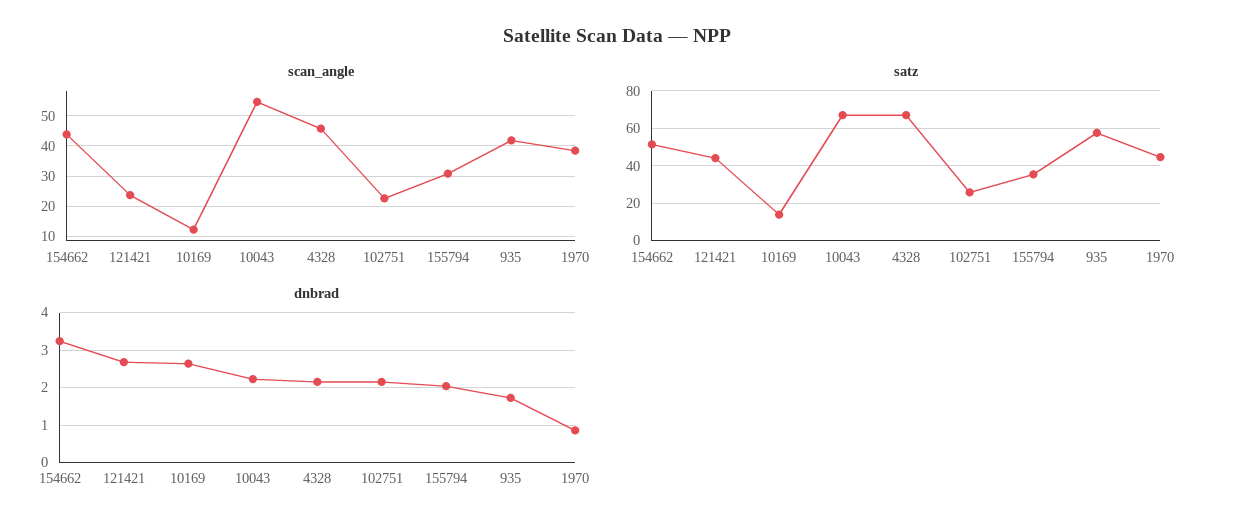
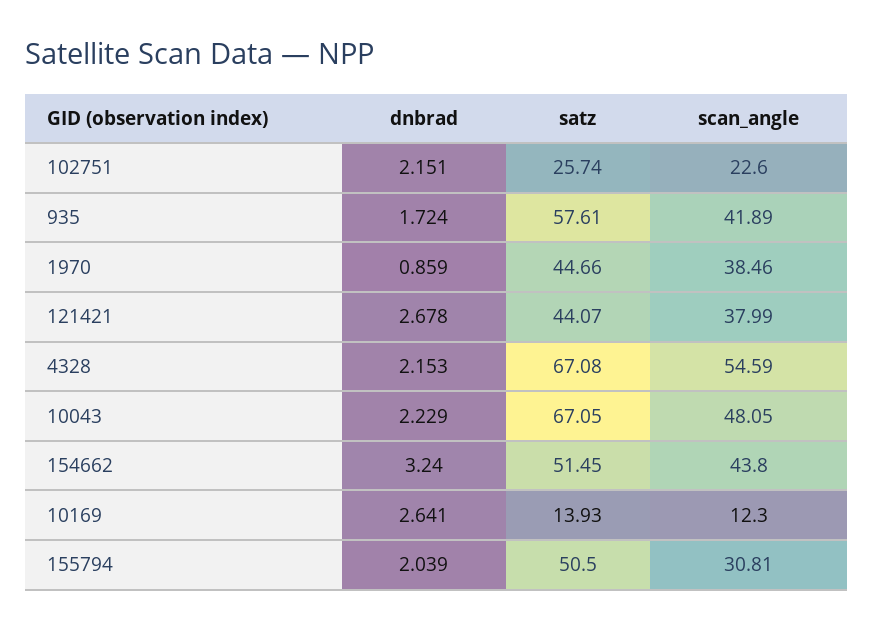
scan_angle, 121421: 24 -> 37.99
scan_angle, 10043: 54 -> 48.05
scan_angle, 4328: 46 -> 54.59
satz, 155794: 35 -> 50.5

